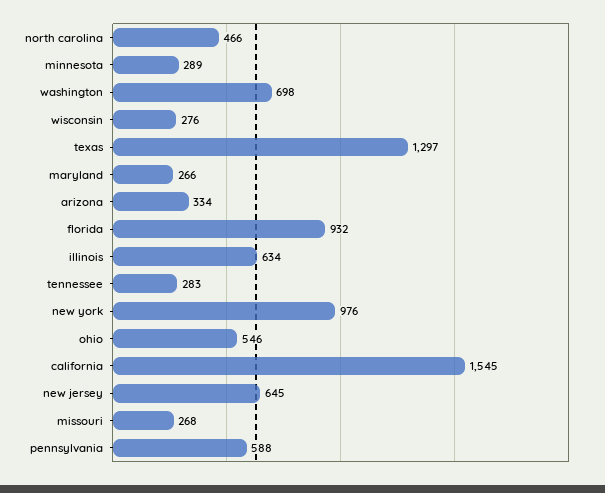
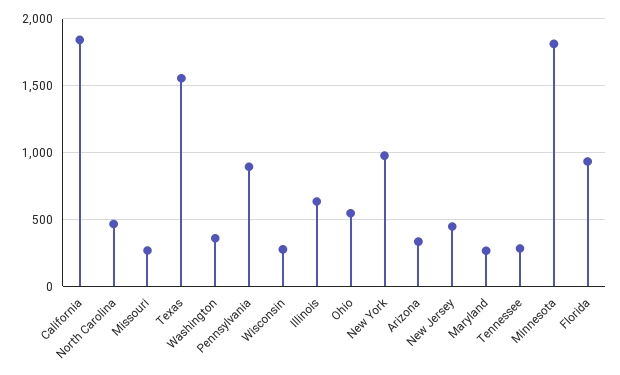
minnesota: 289 -> 1800
washington: 698 -> 350
texas: 1297 -> 1550
california: 1545 -> 1850
new jersey: 645 -> 450
pennsylvania: 588 -> 900

